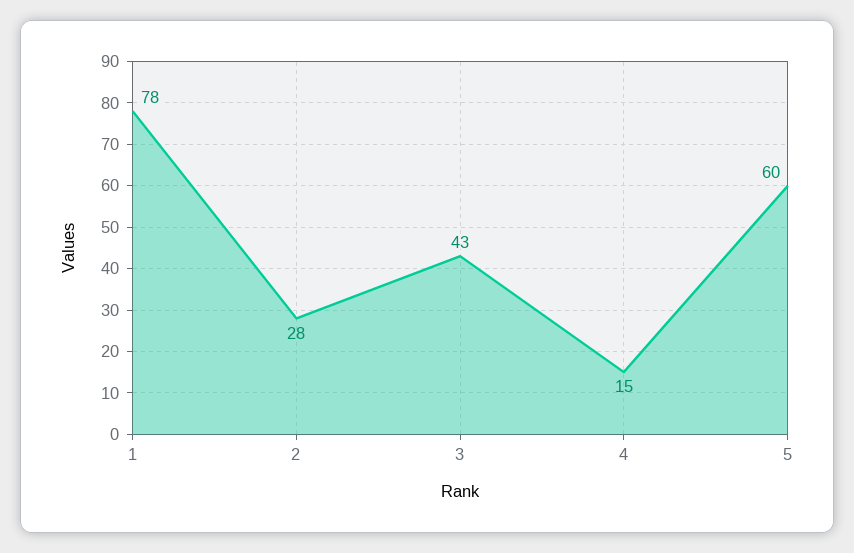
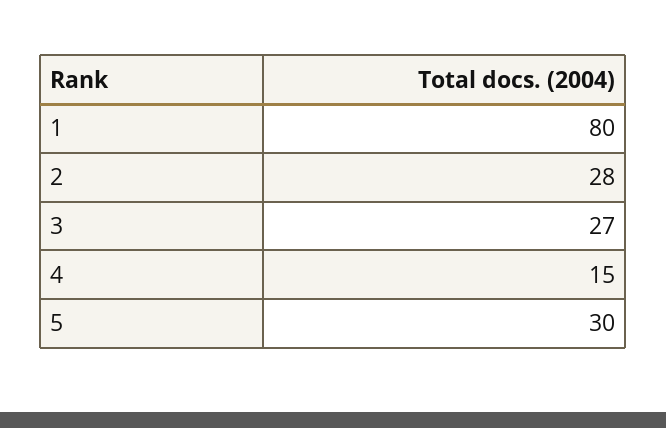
1: 78 -> 80
3: 43 -> 27
5: 60 -> 30

